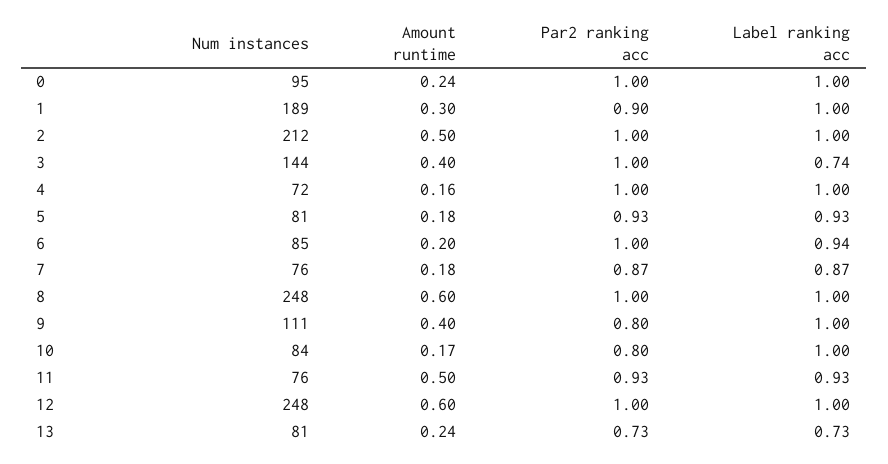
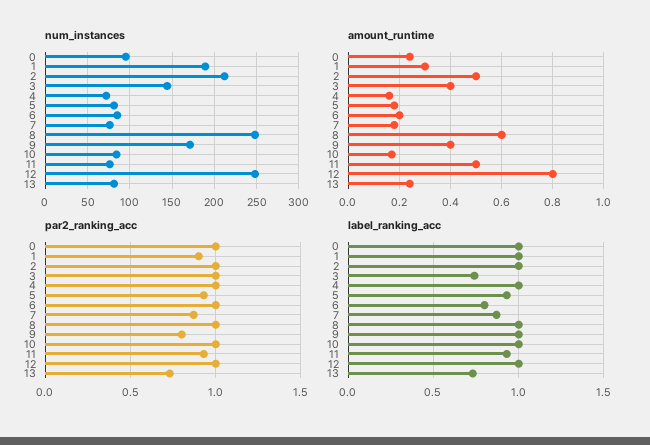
Label ranking acc, 6: 0.94 -> 0.8
Num instances, 9: 111 -> 170
Par2 ranking acc, 10: 0.8 -> 1
Amount runtime, 12: 0.6 -> 0.8

